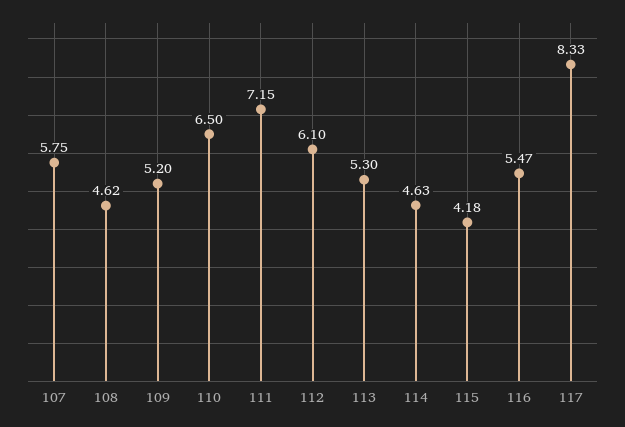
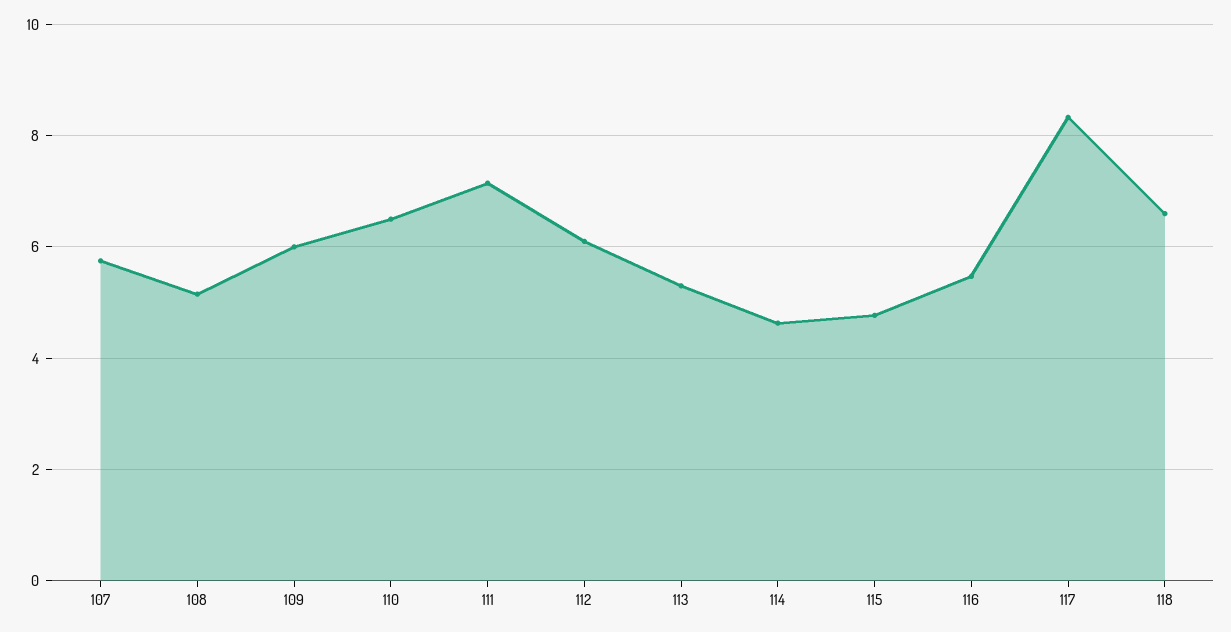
108: 4.62 -> 5.2
109: 5.2 -> 6
115: 4.18 -> 4.8
118: none -> 6.6

